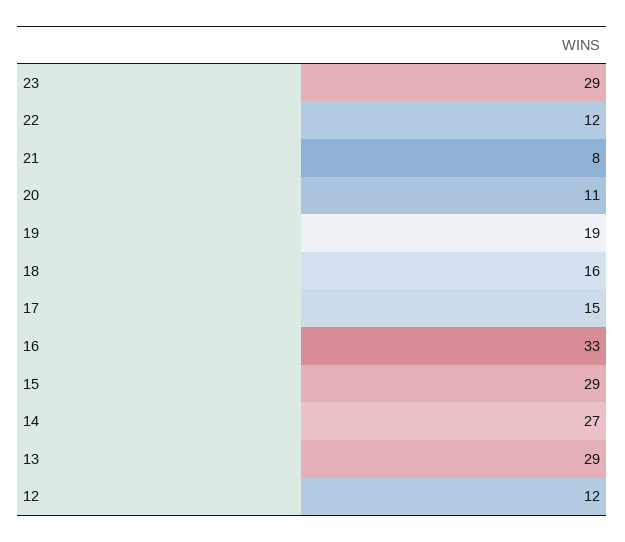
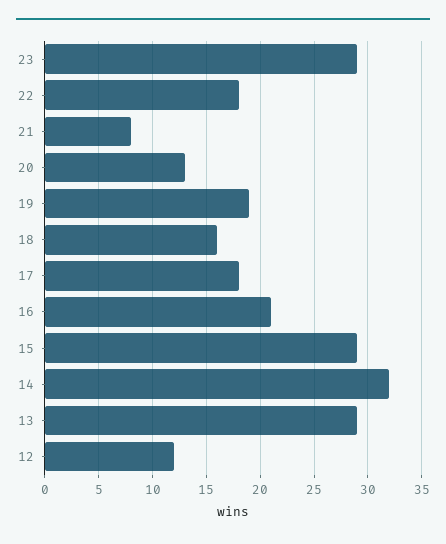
22: 12 -> 18
20: 11 -> 13
17: 15 -> 18
16: 33 -> 21
14: 27 -> 32

